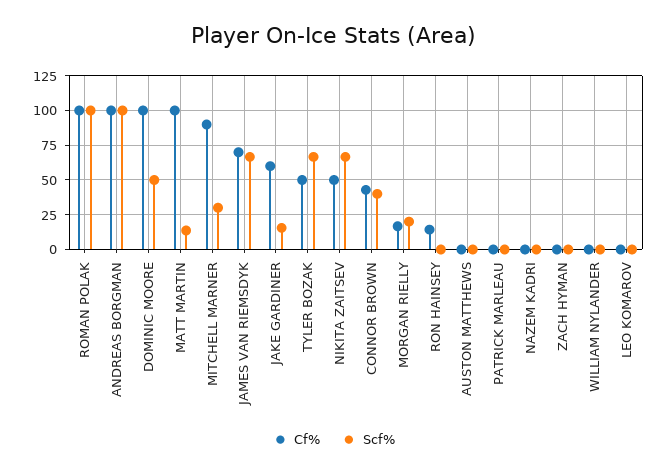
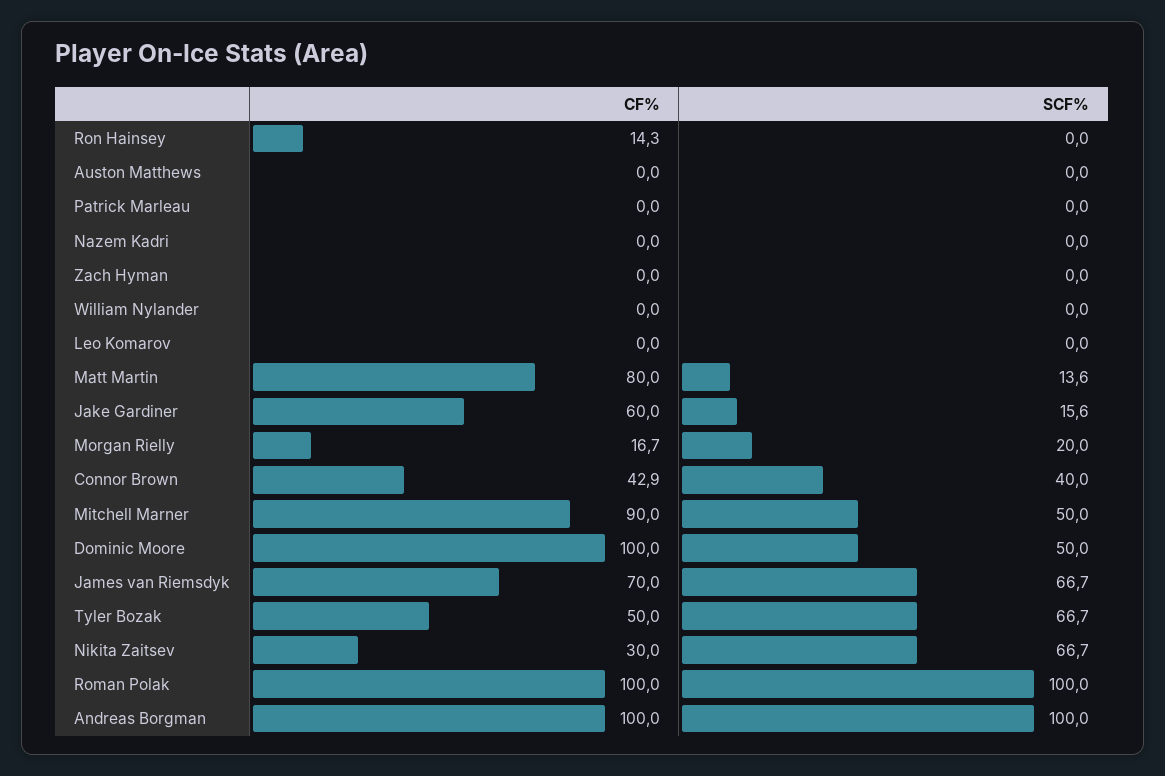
Cf%, MATT MARTIN: 100 -> 80
Scf%, MITCHELL MARNER: 30 -> 50
Cf%, NIKITA ZAITSEV: 50 -> 30

